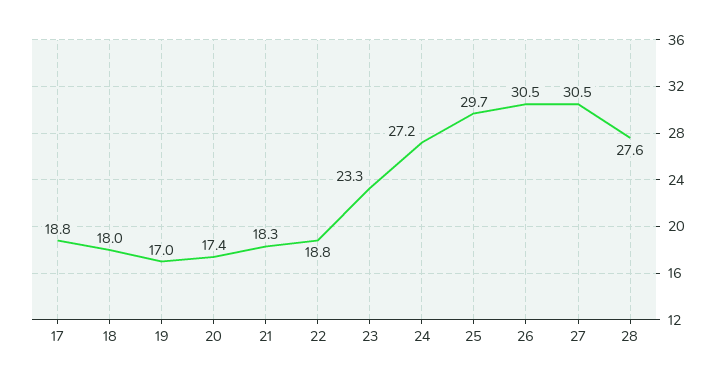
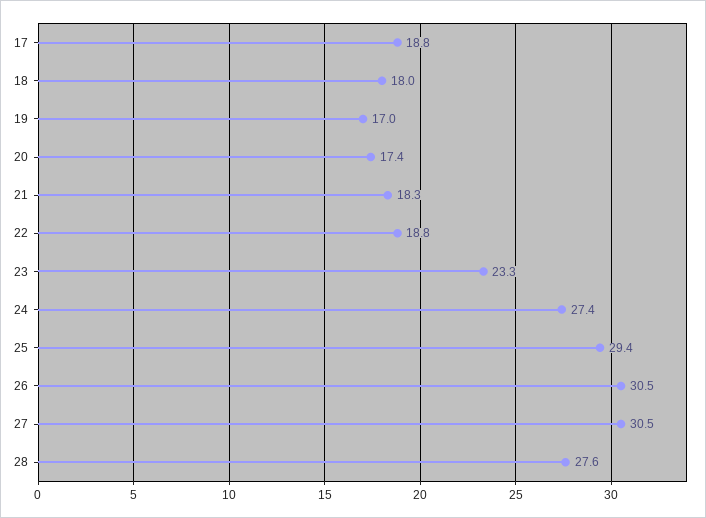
24: 27.2 -> 27.4
25: 29.7 -> 29.4

